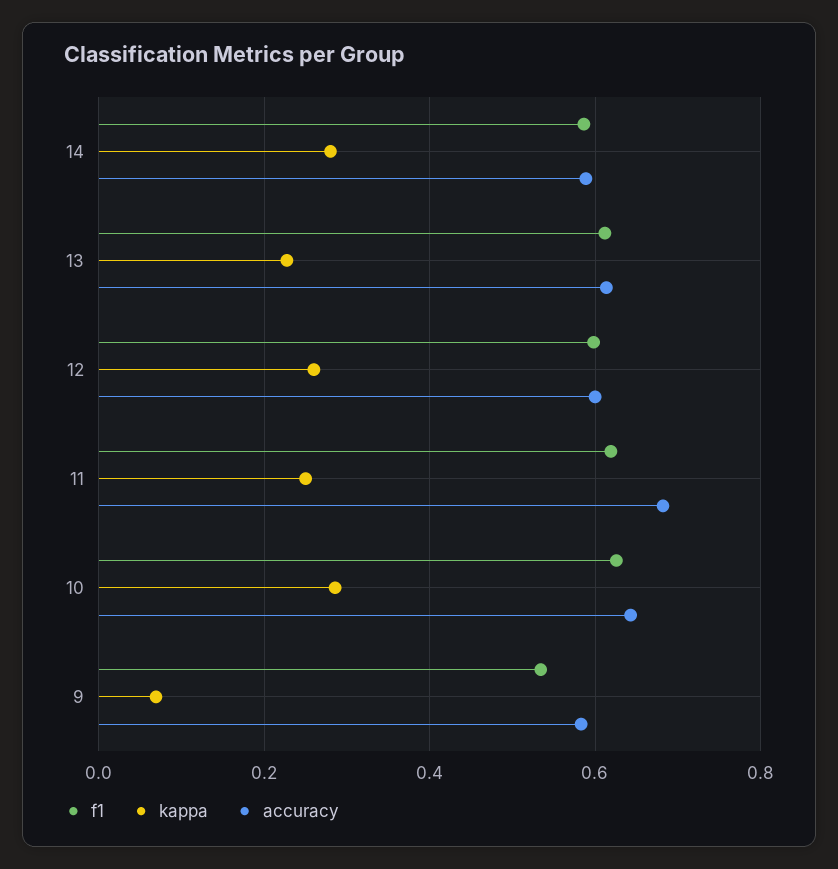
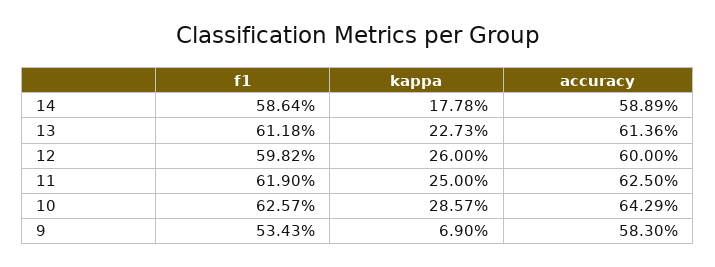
kappa, 14: 0.28 -> 0.1778
accuracy, 11: 0.68 -> 0.625

